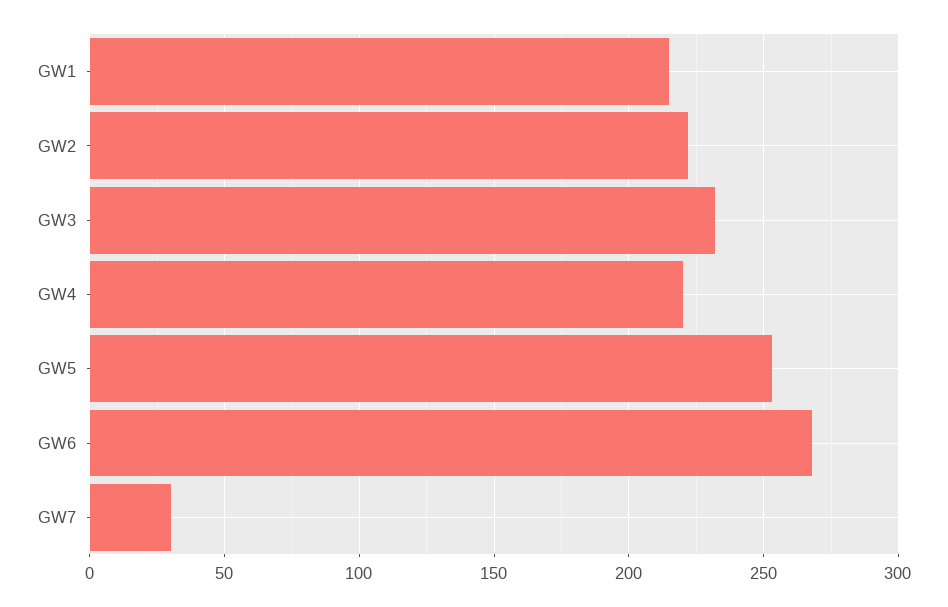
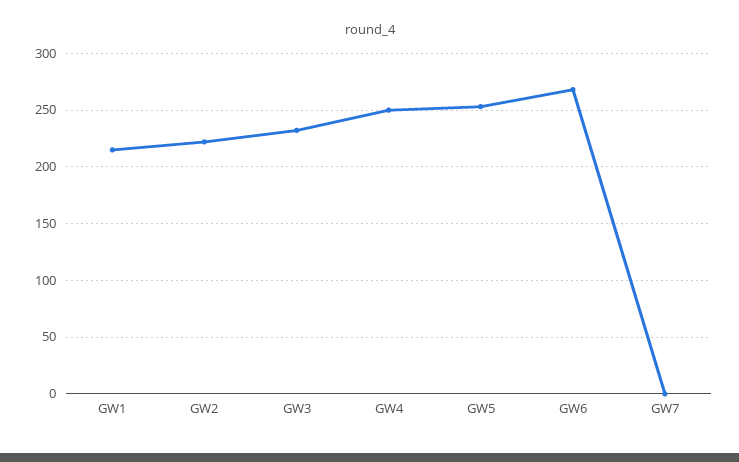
GW4: 220 -> 250
GW7: 30 -> 0

